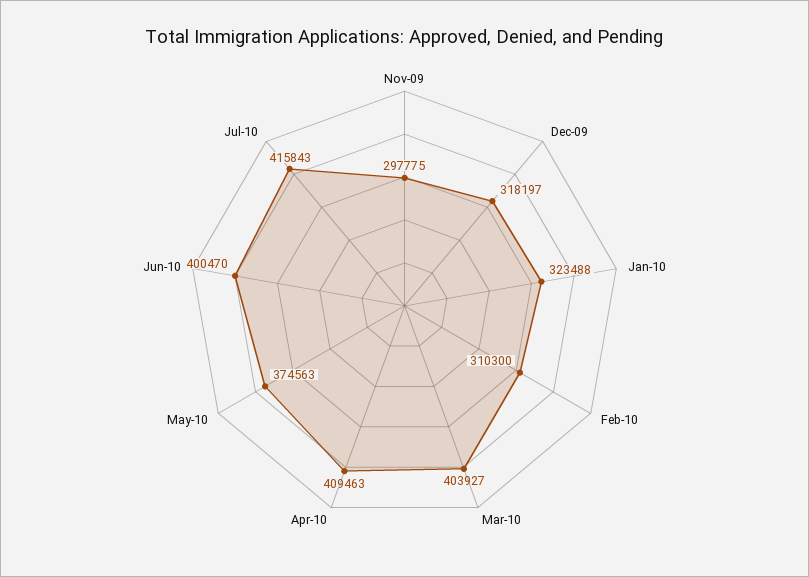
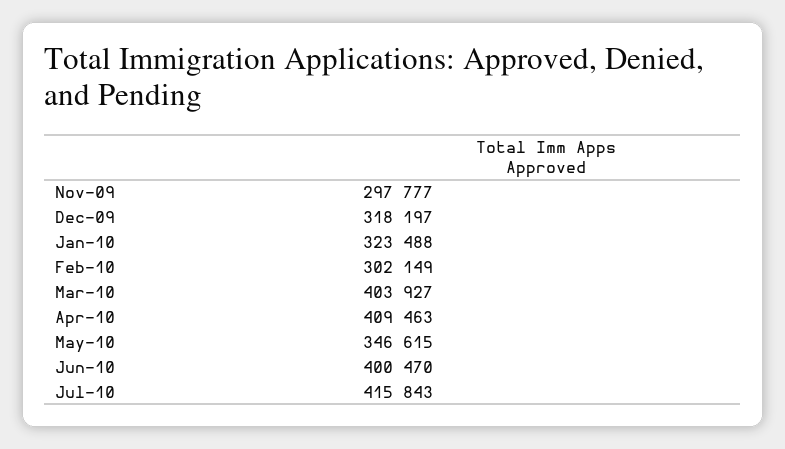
Nov-09: 297775 -> 297777
Feb-10: 310300 -> 302149
May-10: 374563 -> 346615

